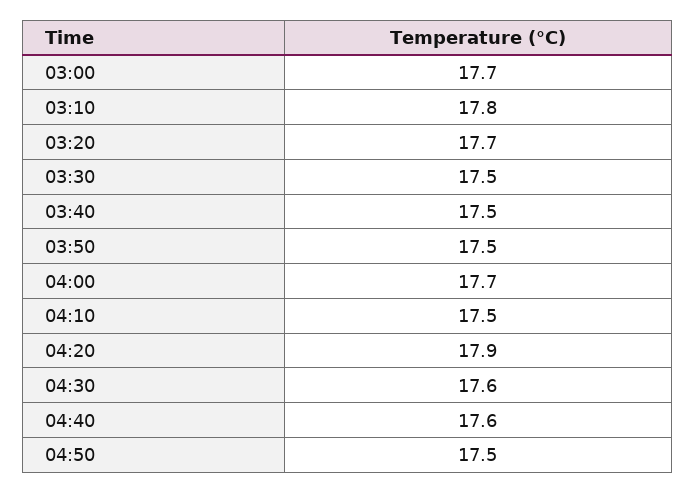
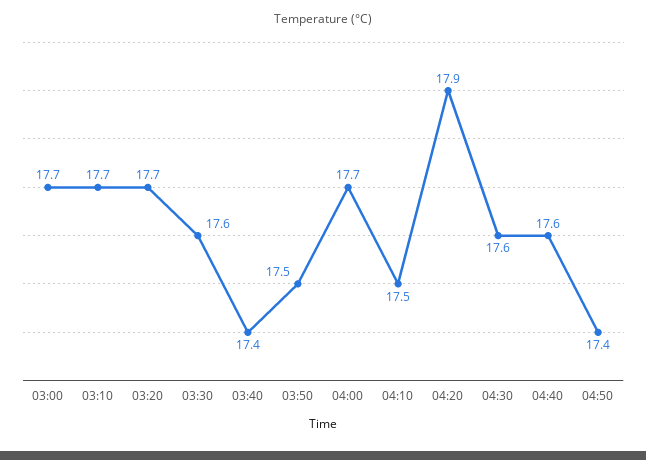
03:10: 17.8 -> 17.7
03:30: 17.5 -> 17.6
03:40: 17.5 -> 17.4
04:50: 17.5 -> 17.4

